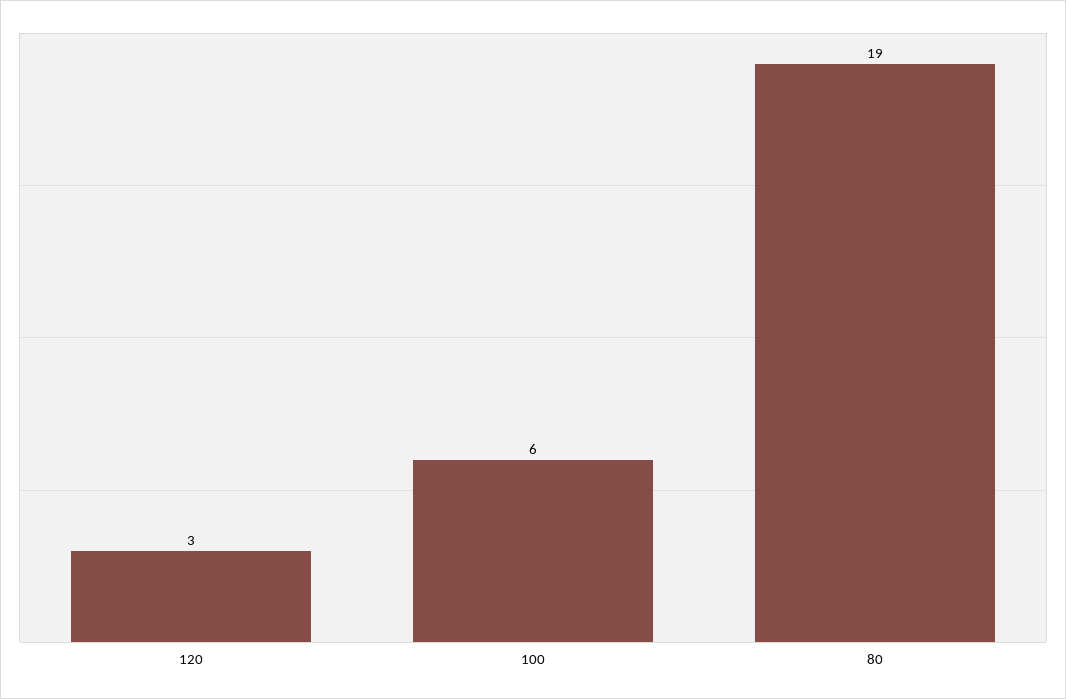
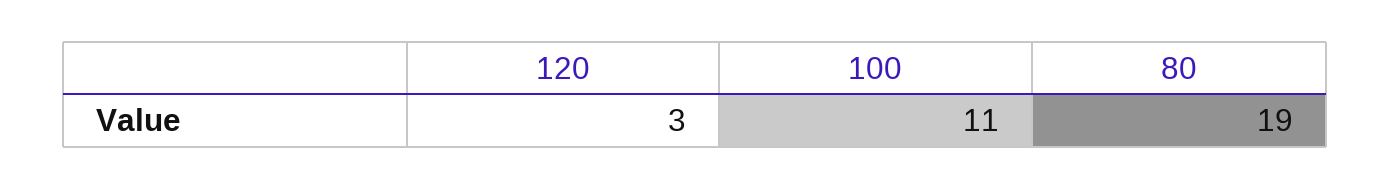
100: 6 -> 11

